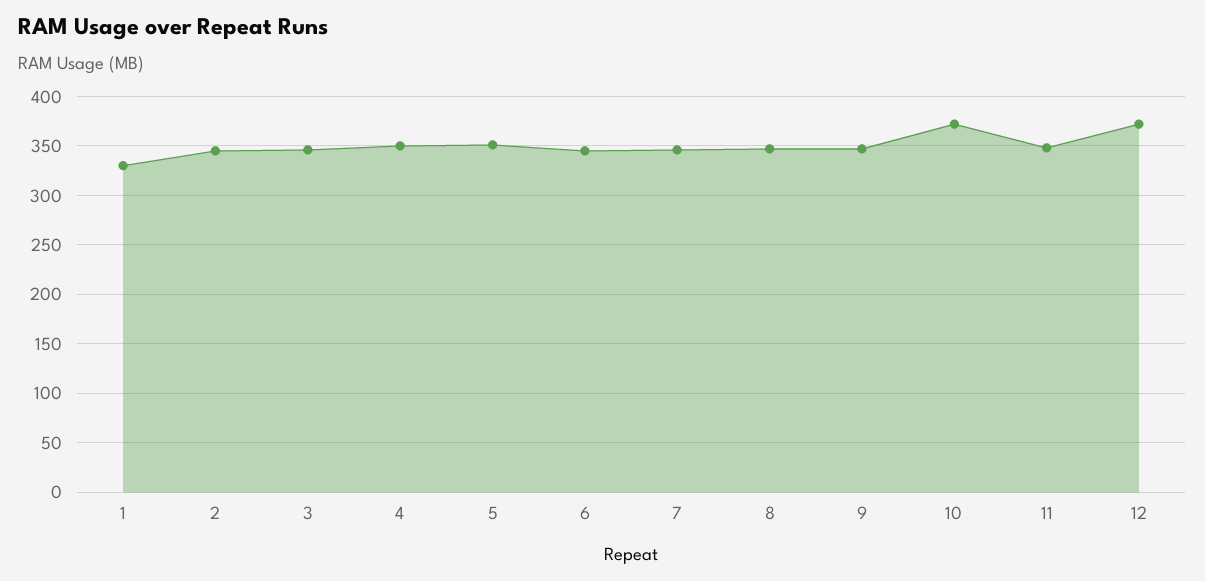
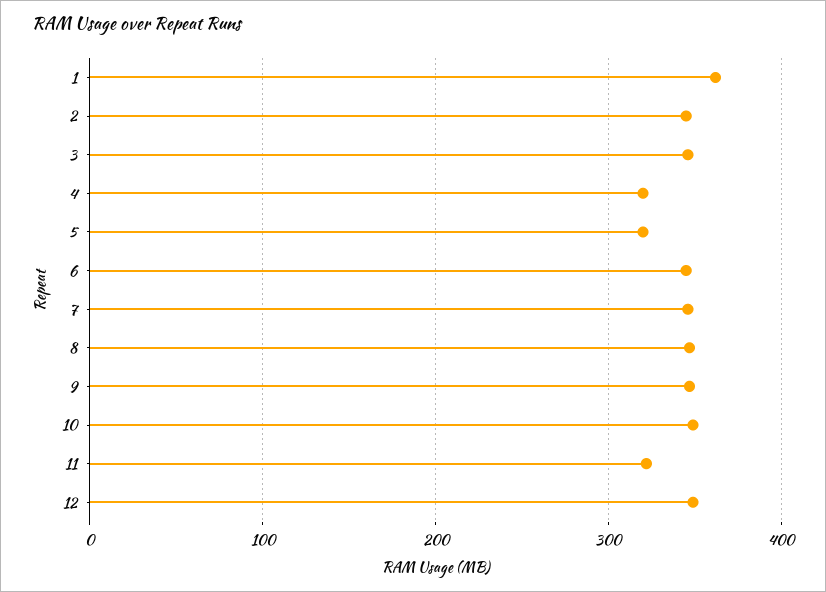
1: 330 -> 360
4: 350 -> 320
5: 350 -> 320
10: 370 -> 350
11: 350 -> 320
12: 370 -> 350

